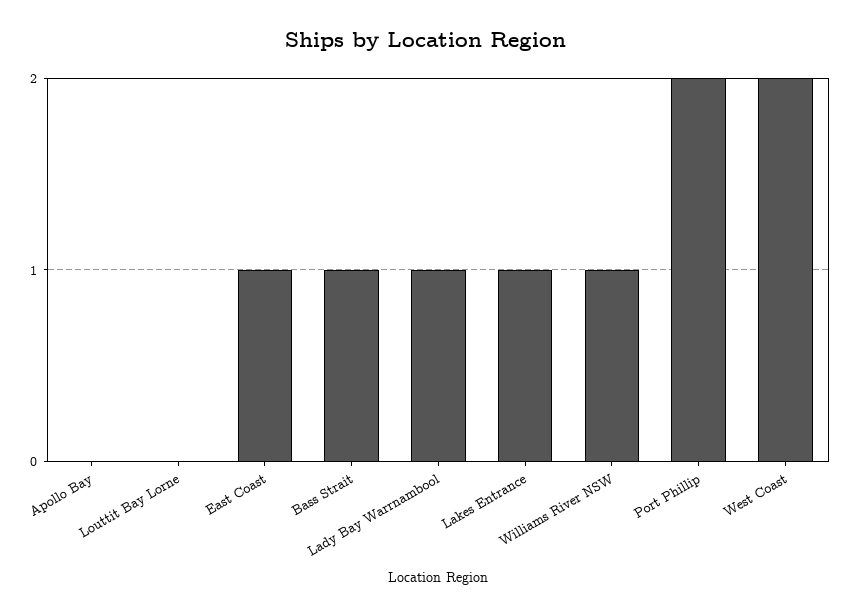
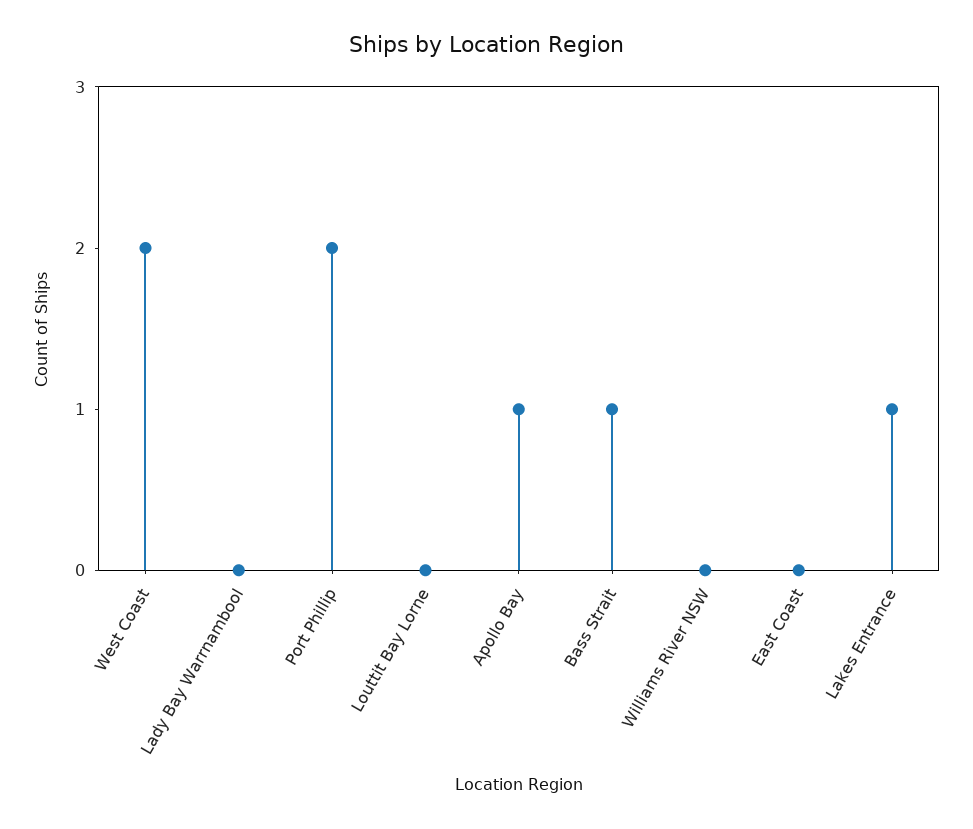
Apollo Bay: 0 -> 1
East Coast: 1 -> 0
Lady Bay Warrnambool: 1 -> 0
Williams River NSW: 1 -> 0

